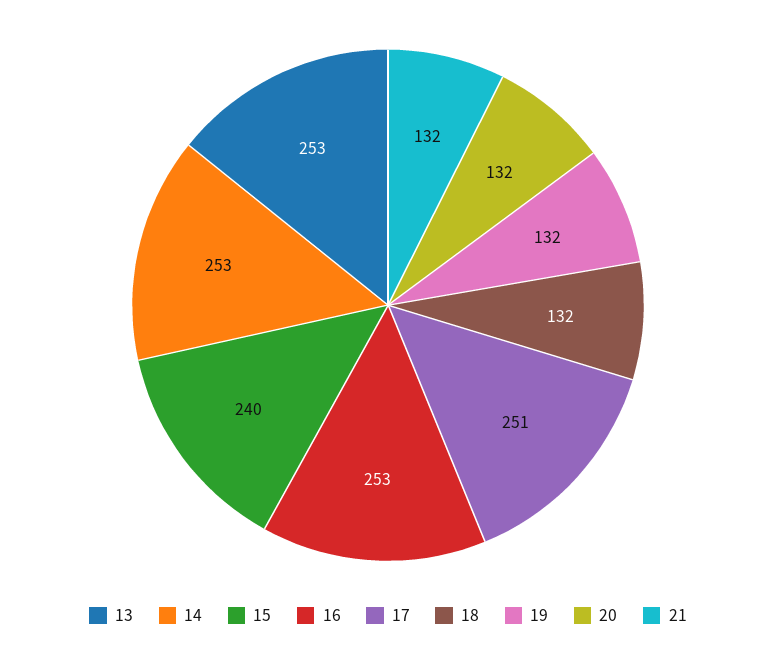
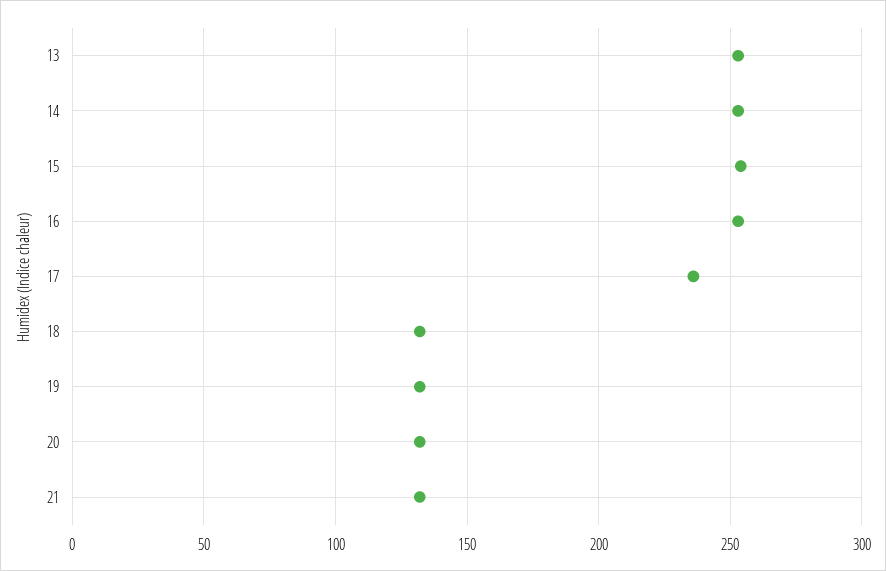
15: 240 -> 255
17: 251 -> 235

